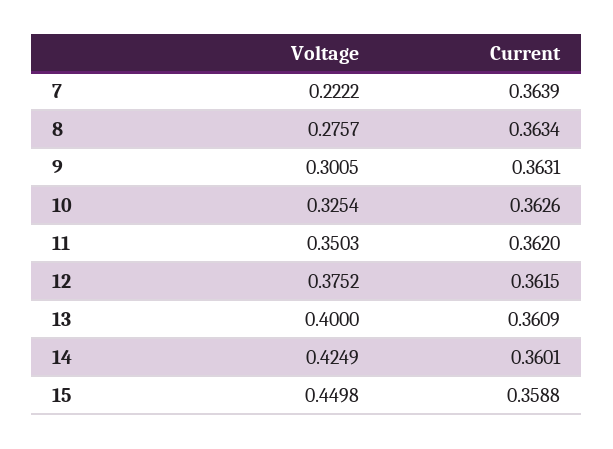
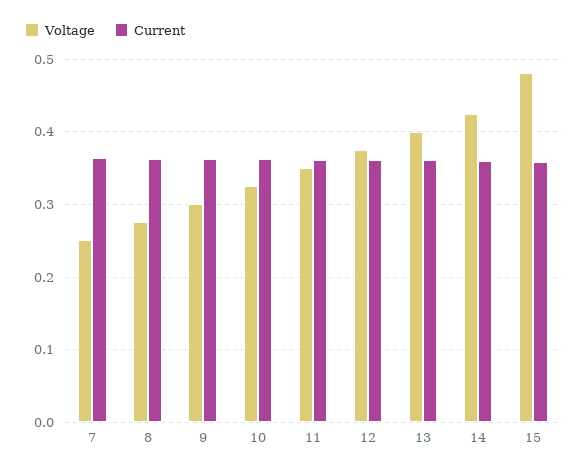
Voltage, 7: 0.2222 -> 0.25
Voltage, 15: 0.4498 -> 0.48

